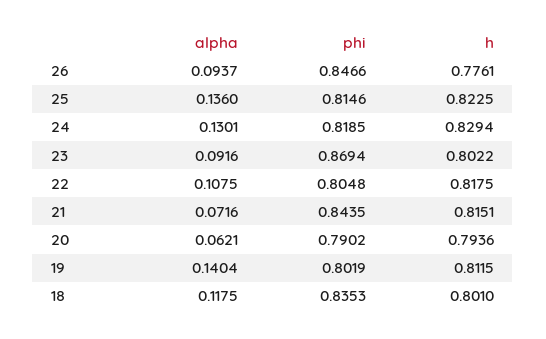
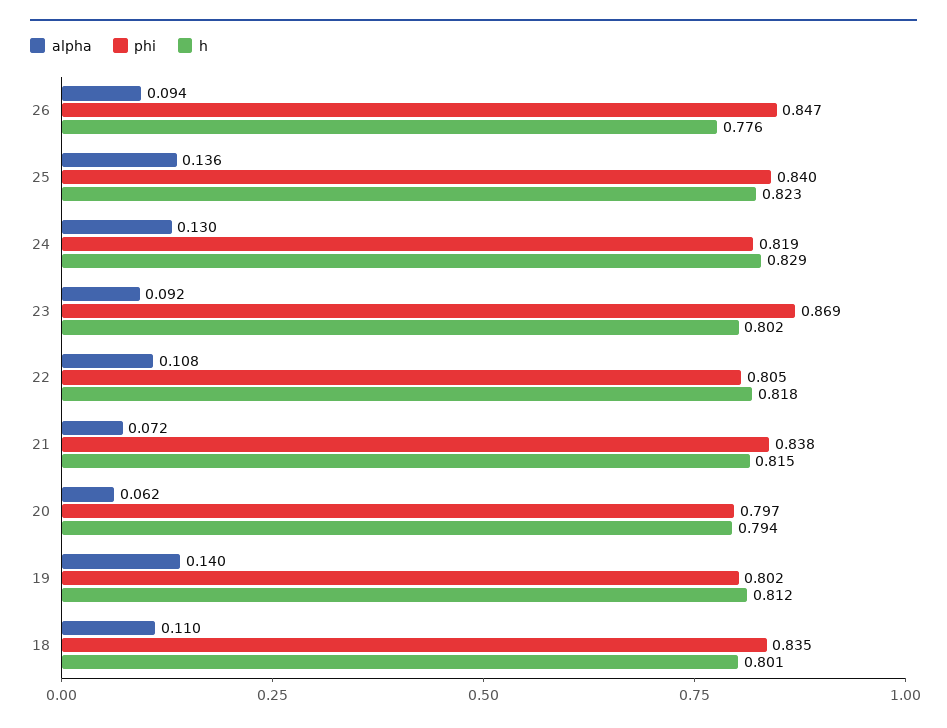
phi, 25: 0.8146 -> 0.84
phi, 21: 0.8435 -> 0.838
phi, 20: 0.7902 -> 0.797
alpha, 18: 0.1175 -> 0.11

